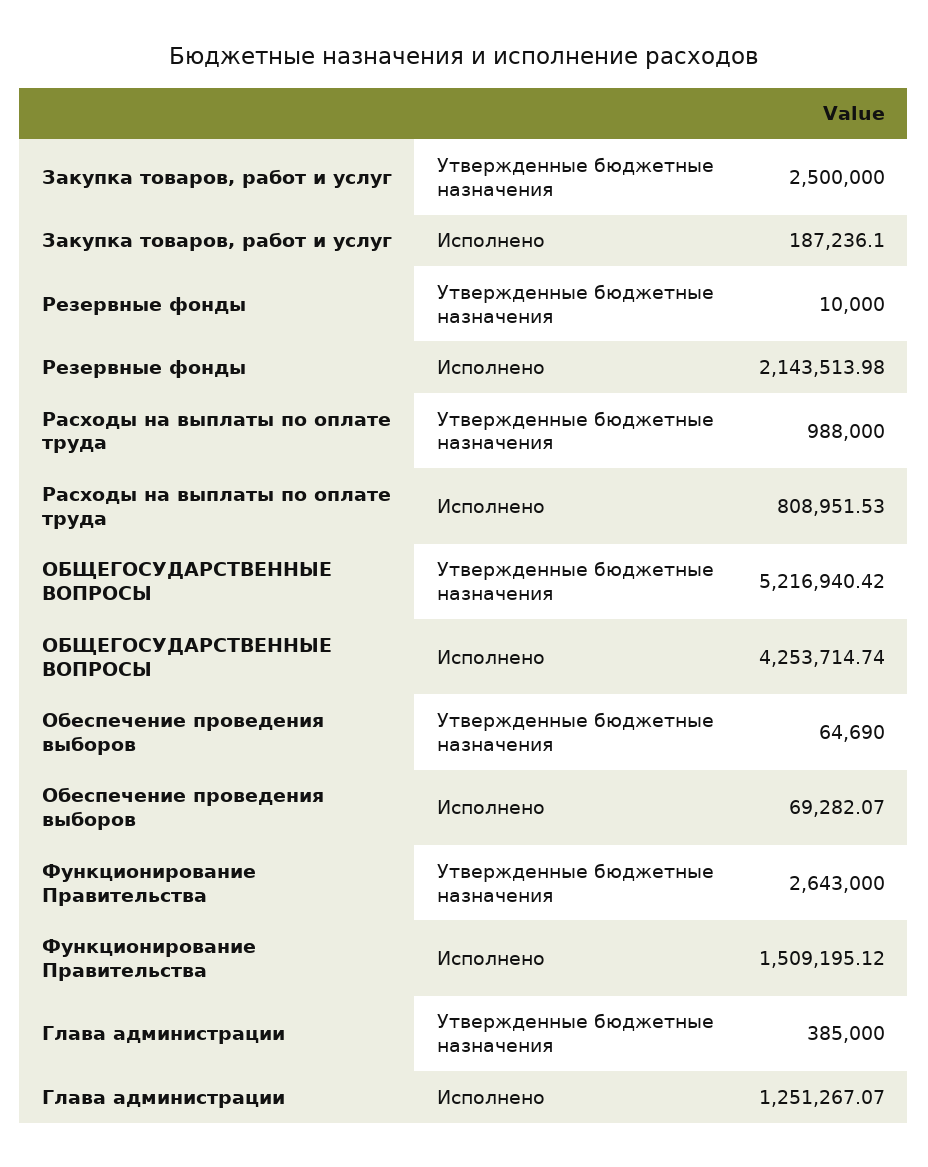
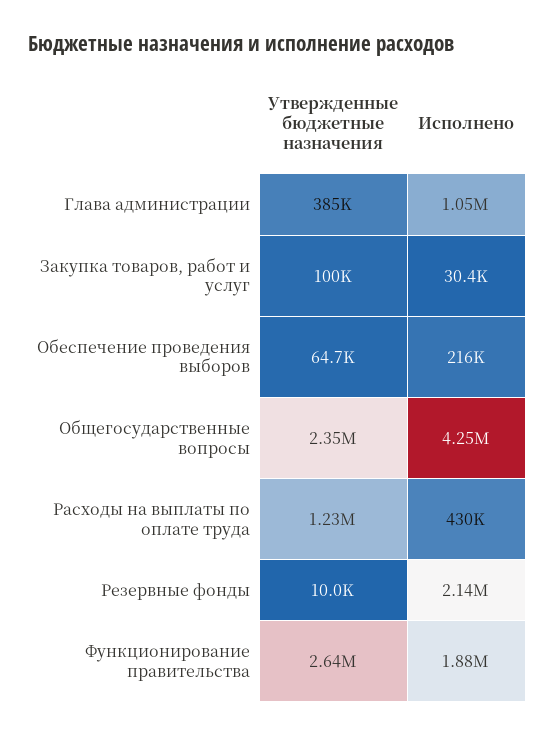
Закупка товаров, работ и услуг, Утвержденные бюджетные назначения: 2500000 -> 100000
Закупка товаров, работ и услуг, Исполнено: 187236.1 -> 30400
Расходы на выплаты по оплате труда, Утвержденные бюджетные назначения: 988000 -> 1230000
Расходы на выплаты по оплате труда, Исполнено: 808951.53 -> 430000
ОБЩЕГОСУДАРСТВЕННЫЕ ВОПРОСЫ, Утвержденные бюджетные назначения: 5216940.42 -> 2350000
Обеспечение проведения выборов, Исполнено: 69282.07 -> 216000
Функционирование Правительства, Исполнено: 1509195.12 -> 1880000
Глава администрации, Исполнено: 1251267.07 -> 1050000

